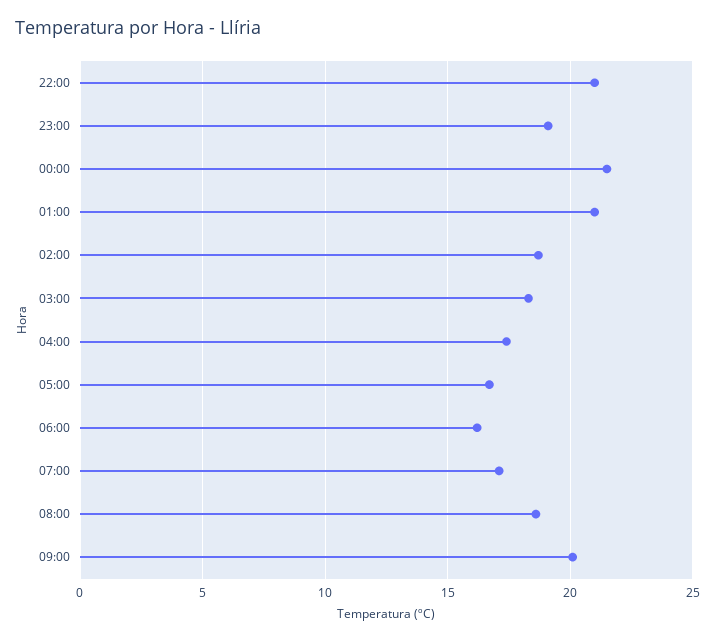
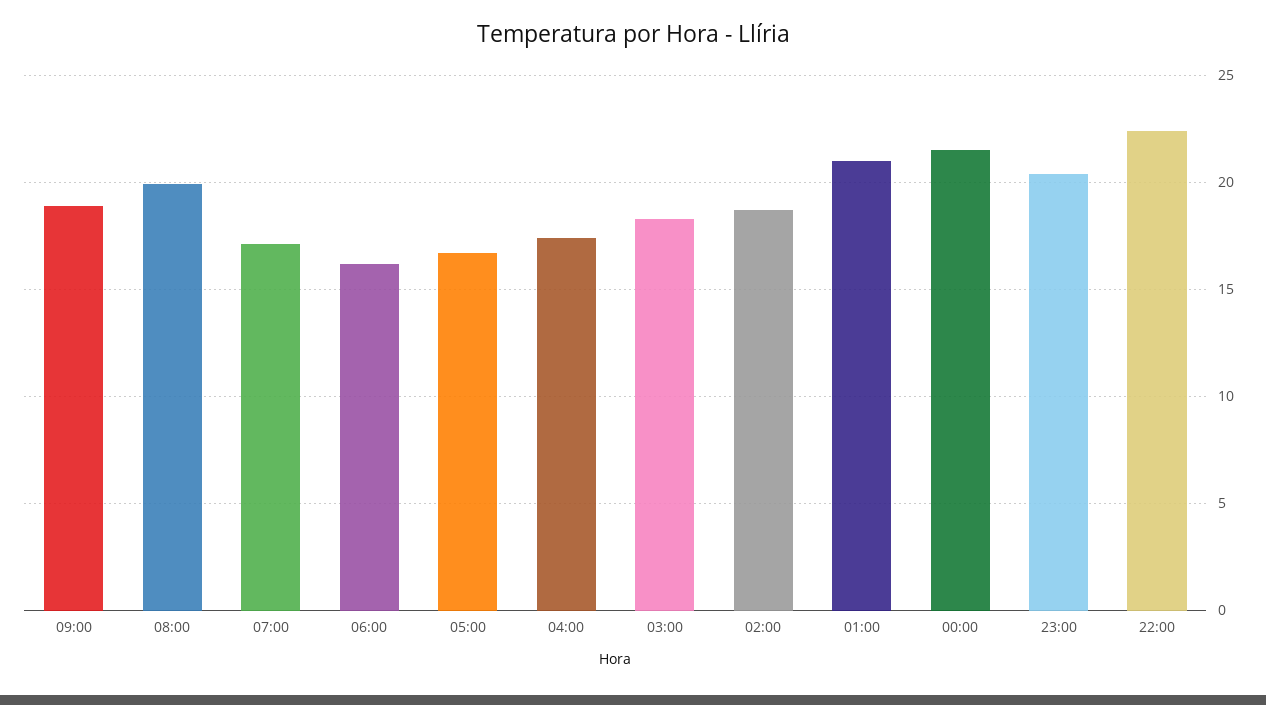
22:00: 21 -> 22.5
23:00: 19 -> 20.5
08:00: 18.5 -> 20
09:00: 20 -> 19

